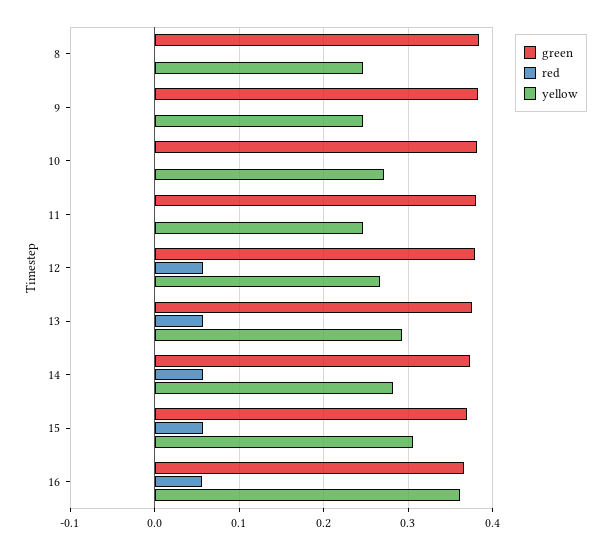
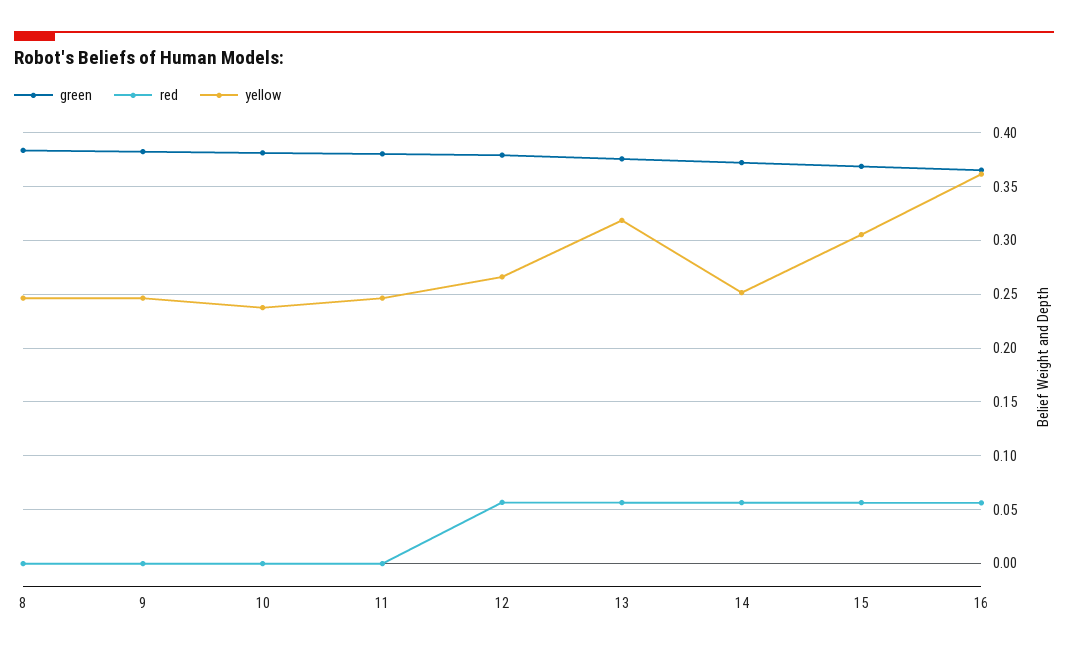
yellow, 10: 0.27 -> 0.24
yellow, 13: 0.29 -> 0.32
yellow, 14: 0.28 -> 0.25

